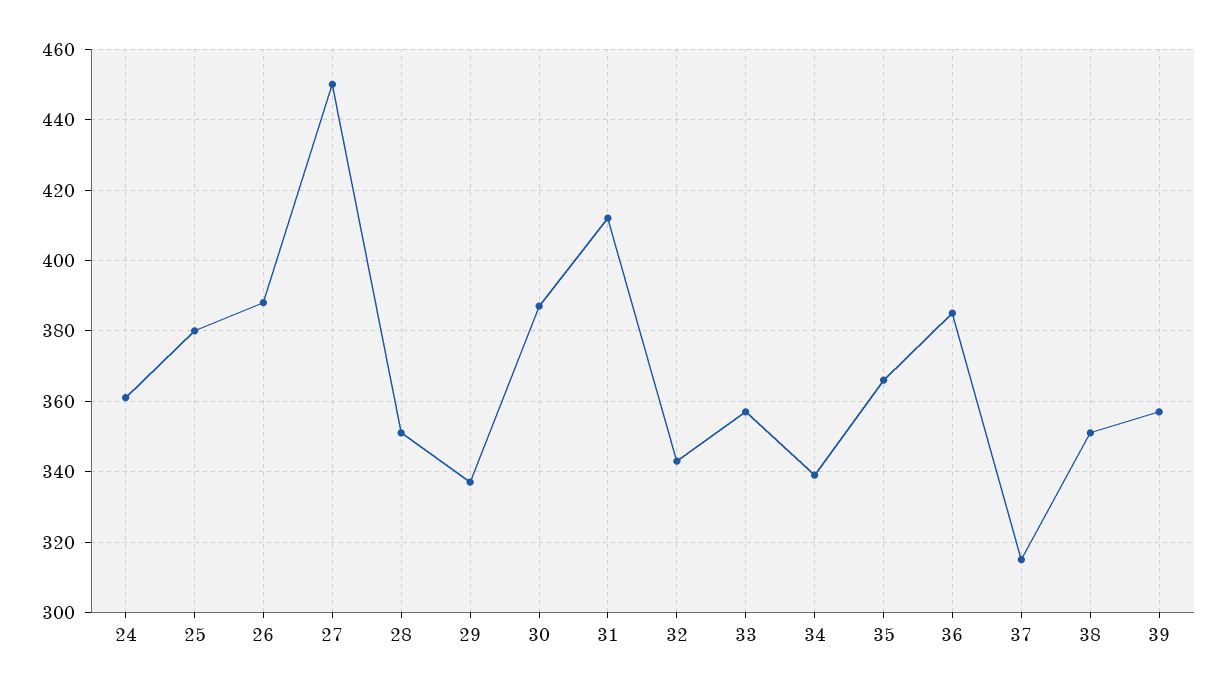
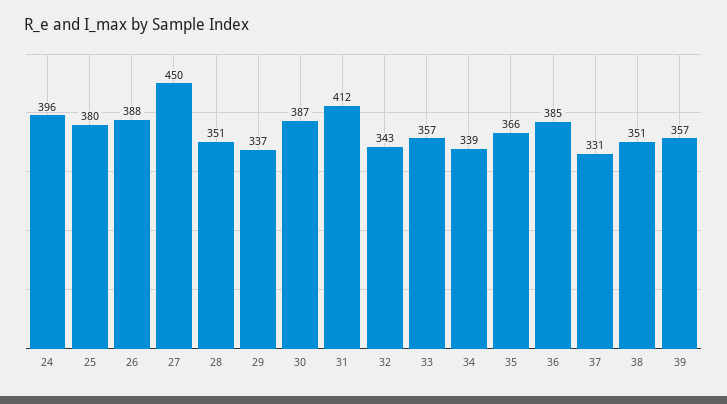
24: 360 -> 396
37: 315 -> 331

